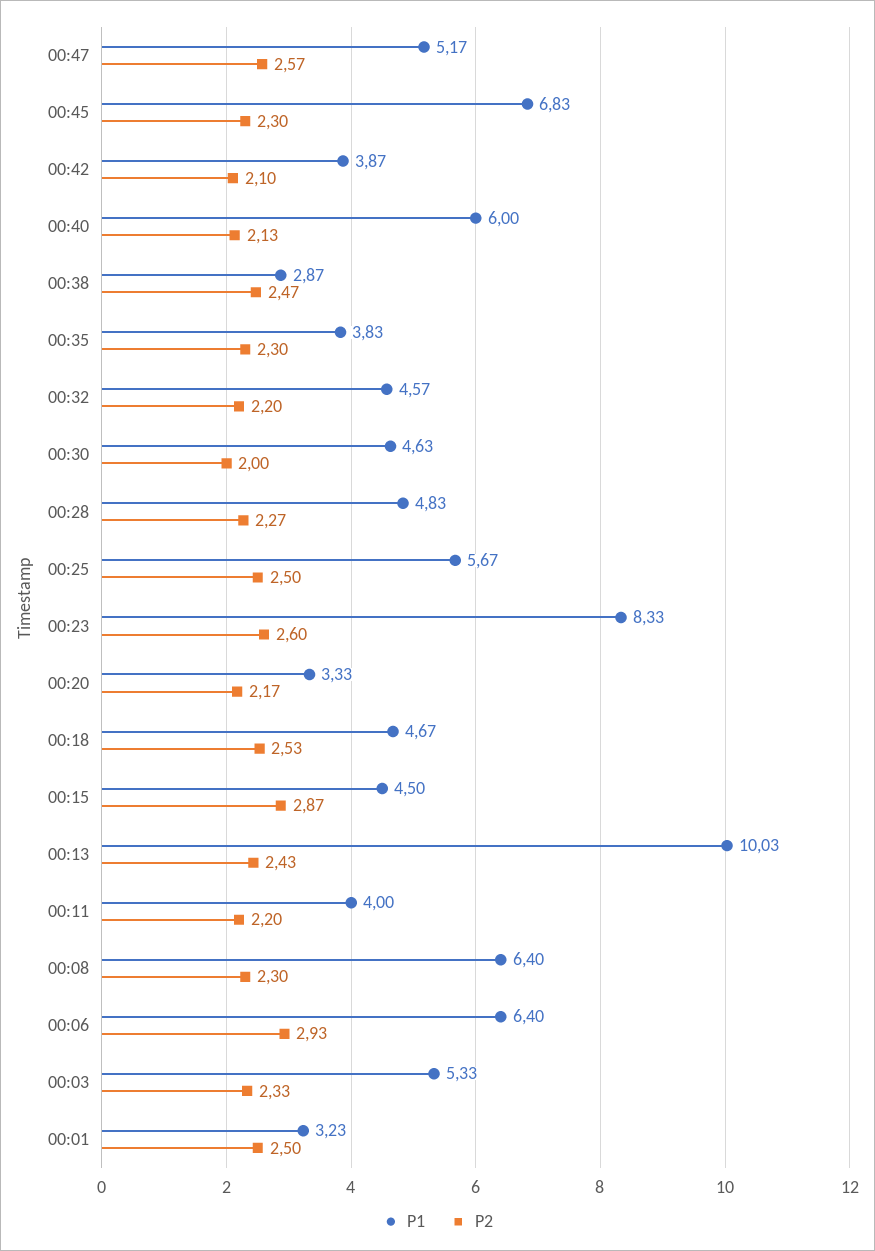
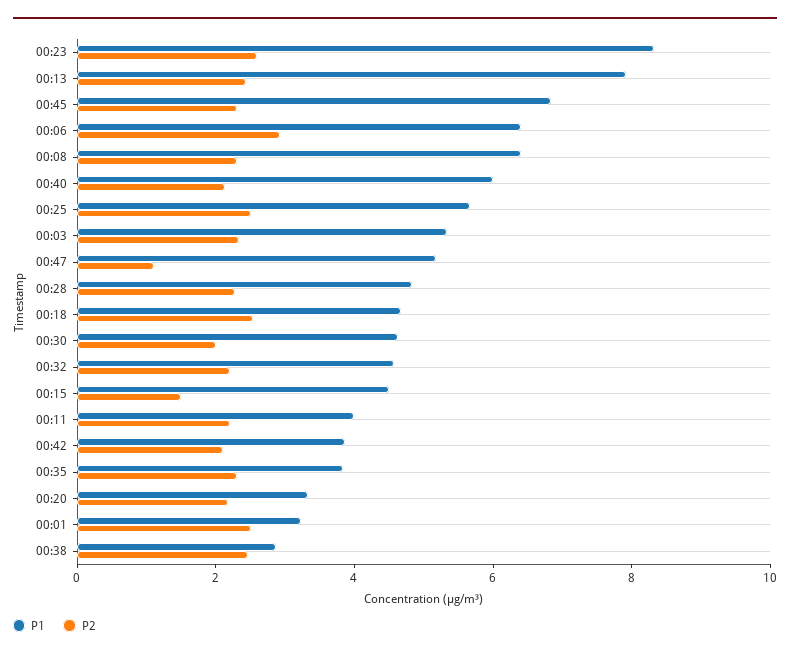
P2, 00:47: 2.57 -> 1
P2, 00:15: 2.87 -> 1.5
P1, 00:13: 10.03 -> 8

